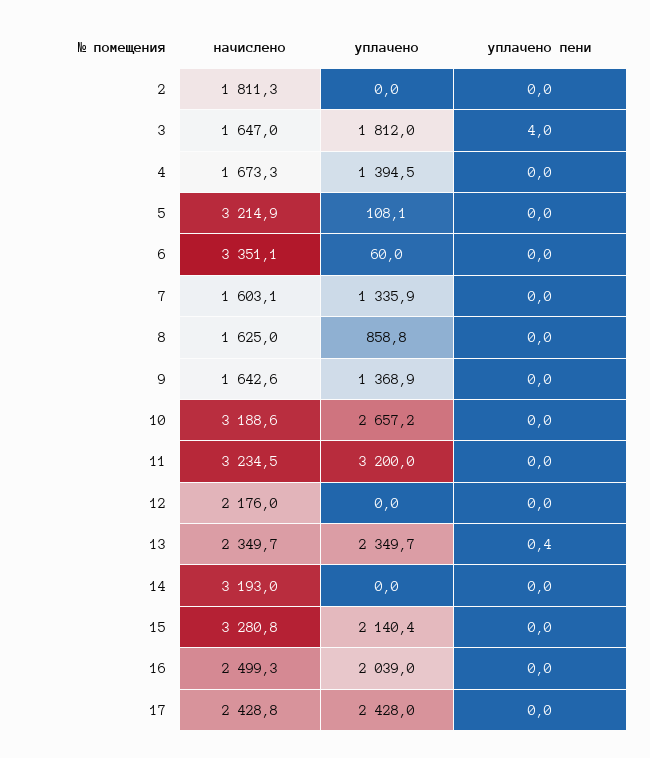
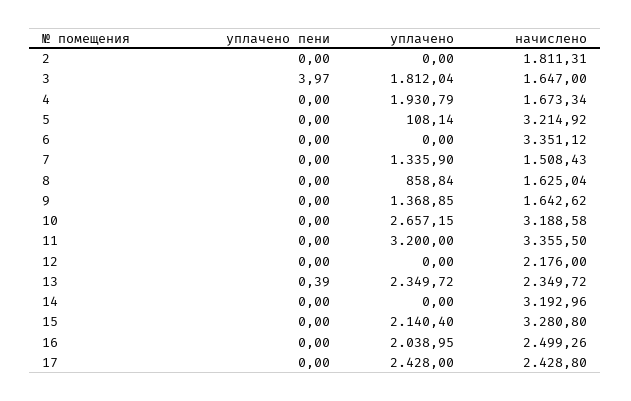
уплачено, 4: 1394.5 -> 1930.79
уплачено, 6: 60 -> 0
начислено, 7: 1603.1 -> 1508.43
начислено, 11: 3234.5 -> 3355.5

